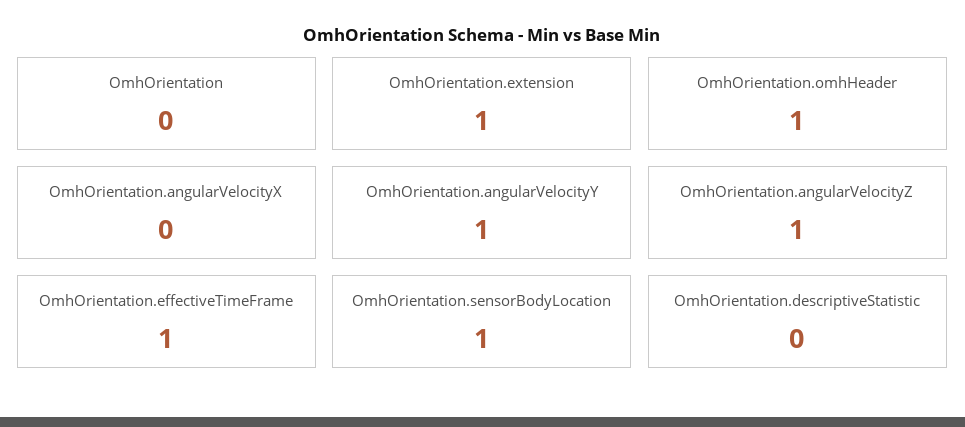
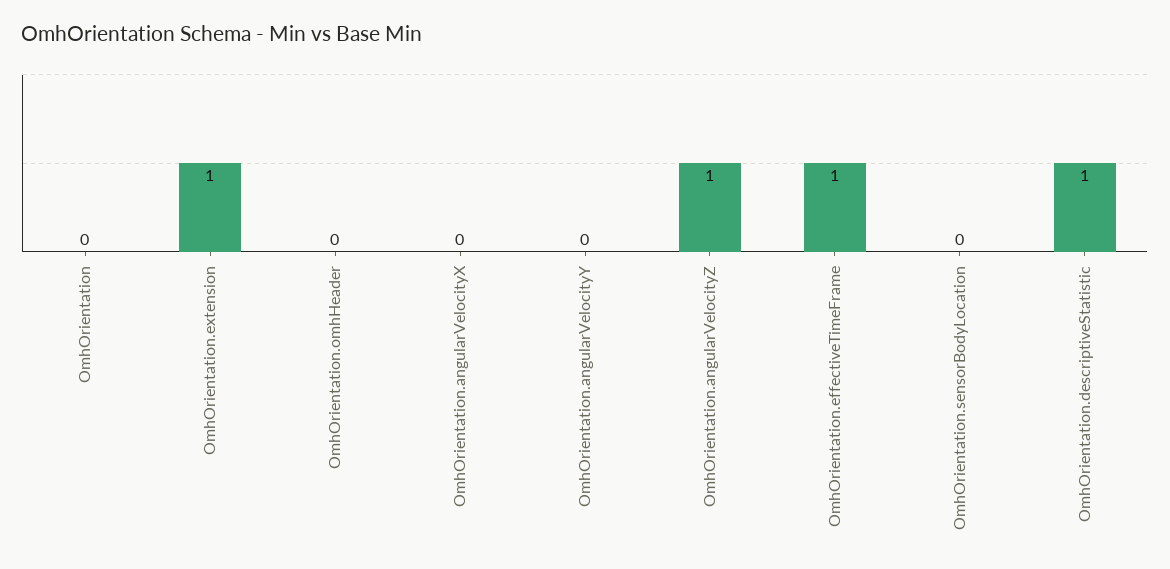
OmhOrientation.omhHeader: 1 -> 0
OmhOrientation.angularVelocityY: 1 -> 0
OmhOrientation.sensorBodyLocation: 1 -> 0
OmhOrientation.descriptiveStatistic: 0 -> 1

